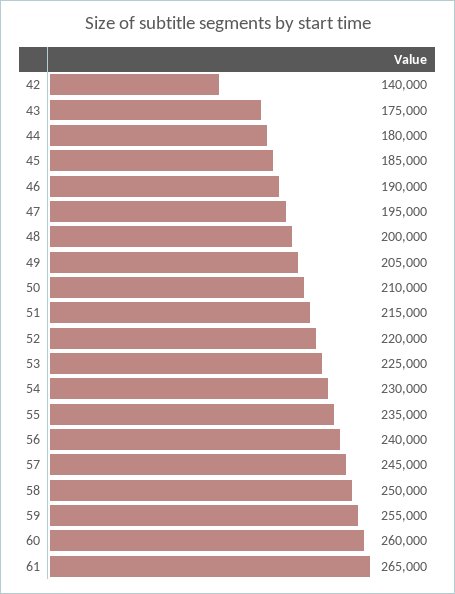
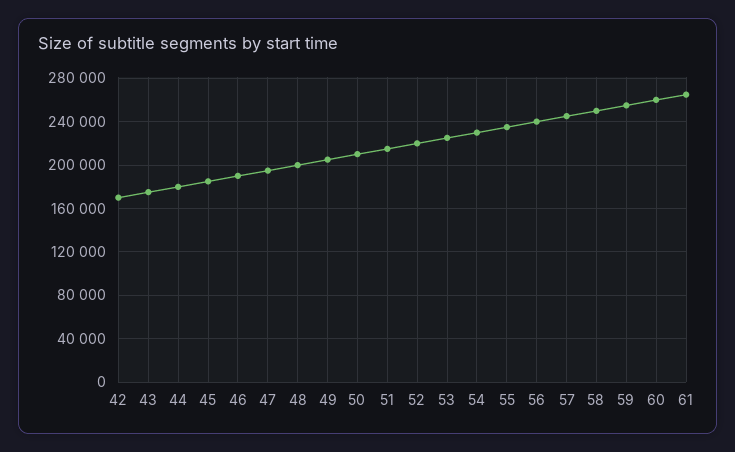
42: 140000 -> 170000

